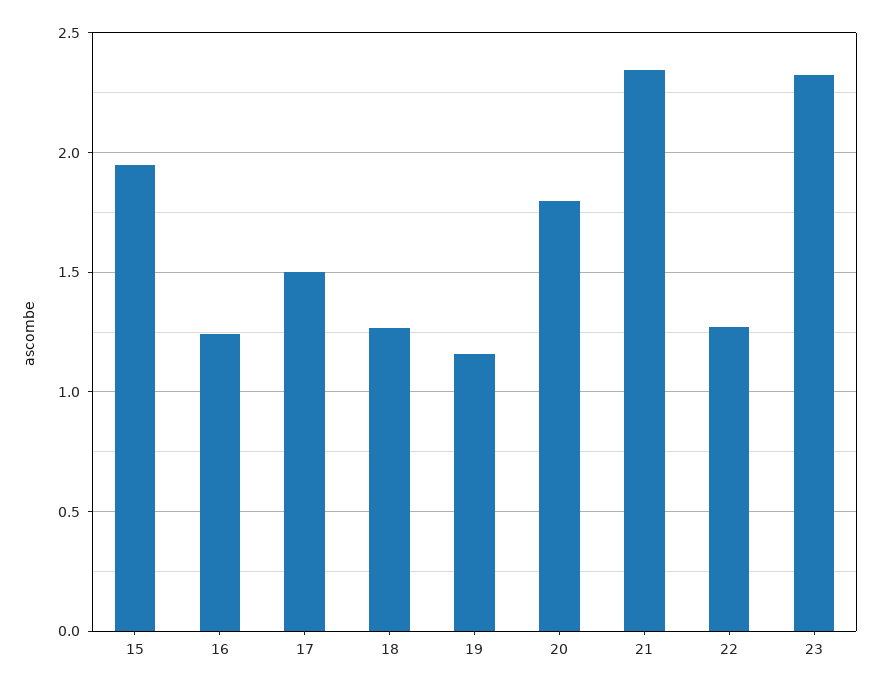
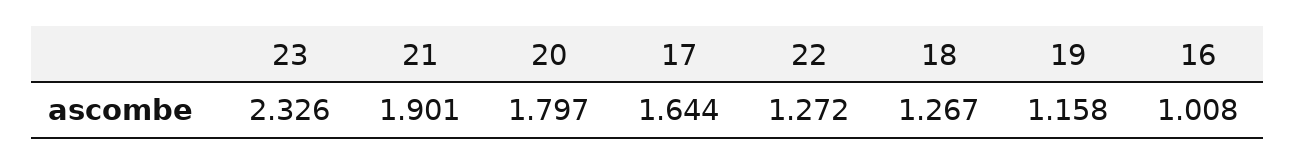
15: 1.95 -> none
16: 1.25 -> 1.008
17: 1.5 -> 1.644
21: 2.35 -> 1.901

